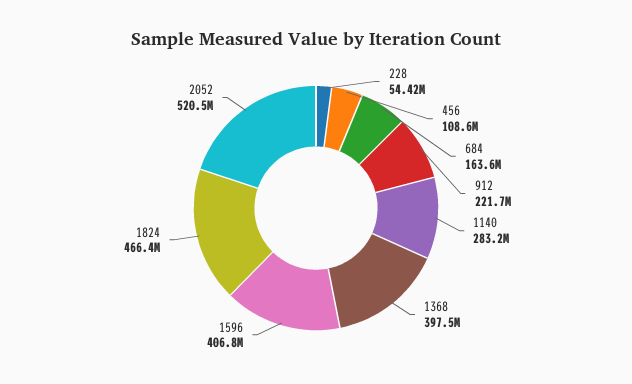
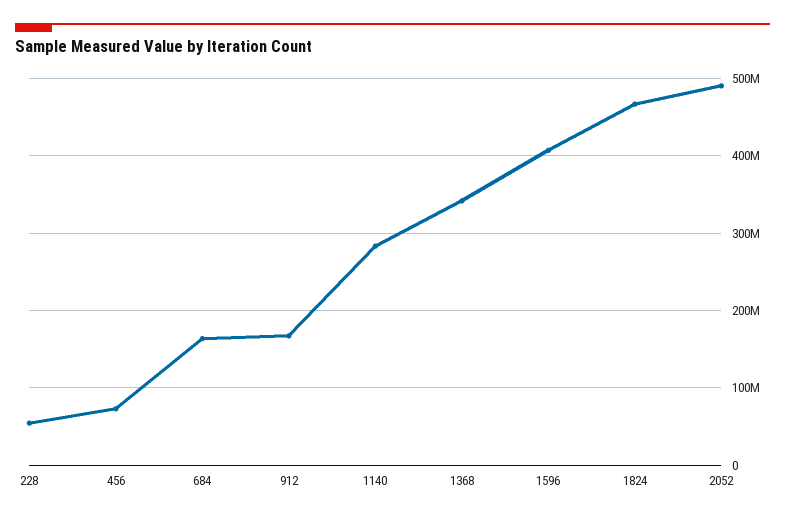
456: 108600000 -> 70000000
912: 221700000 -> 170000000
1368: 397500000 -> 340000000
2052: 520500000 -> 490000000

